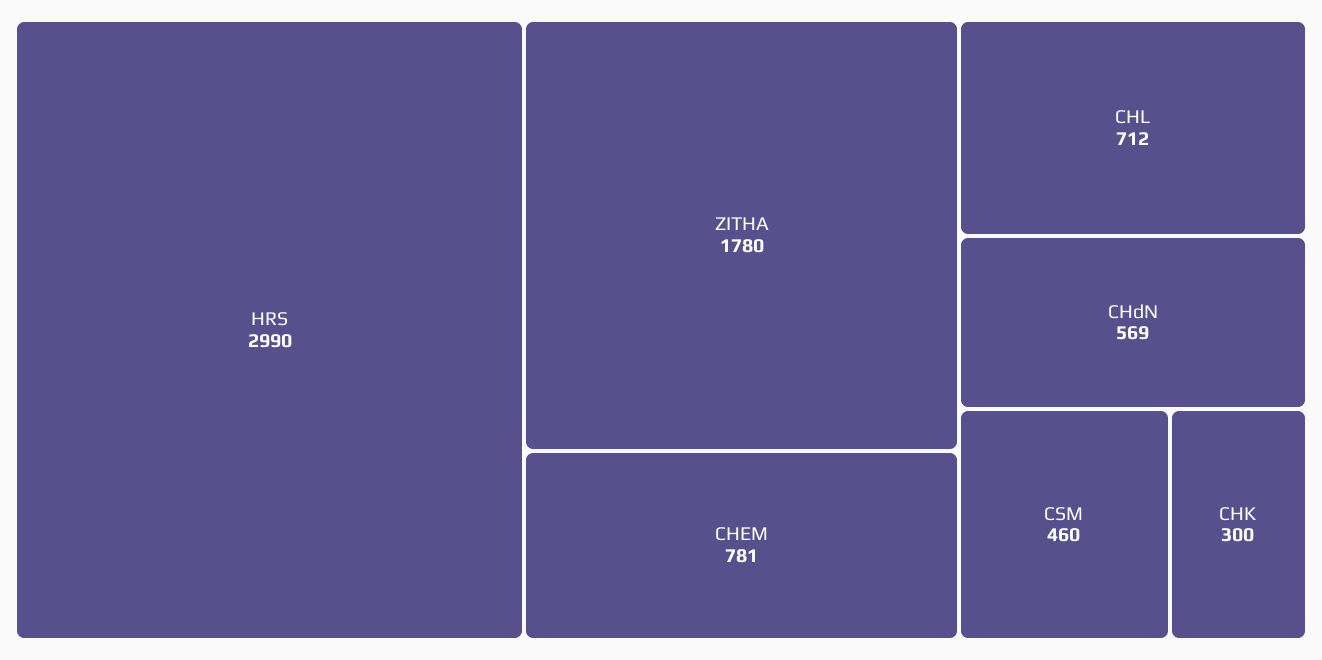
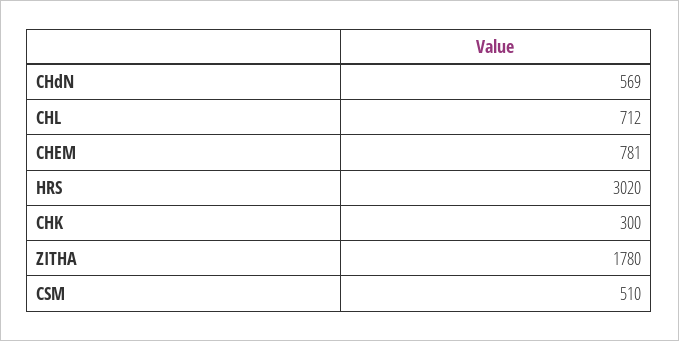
HRS: 2990 -> 3020
CSM: 460 -> 510

